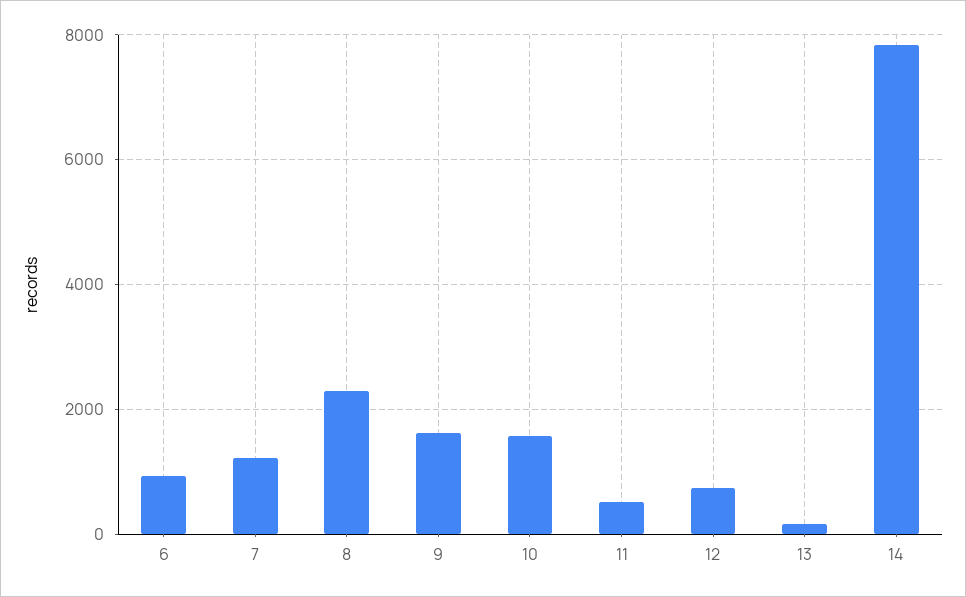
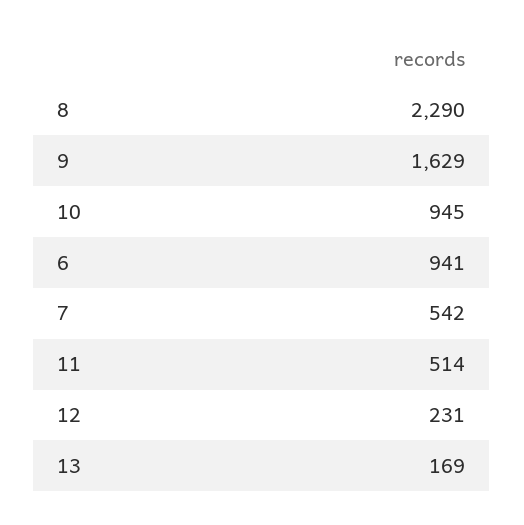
7: 1200 -> 542
10: 1600 -> 945
12: 800 -> 231
14: 7800 -> none

